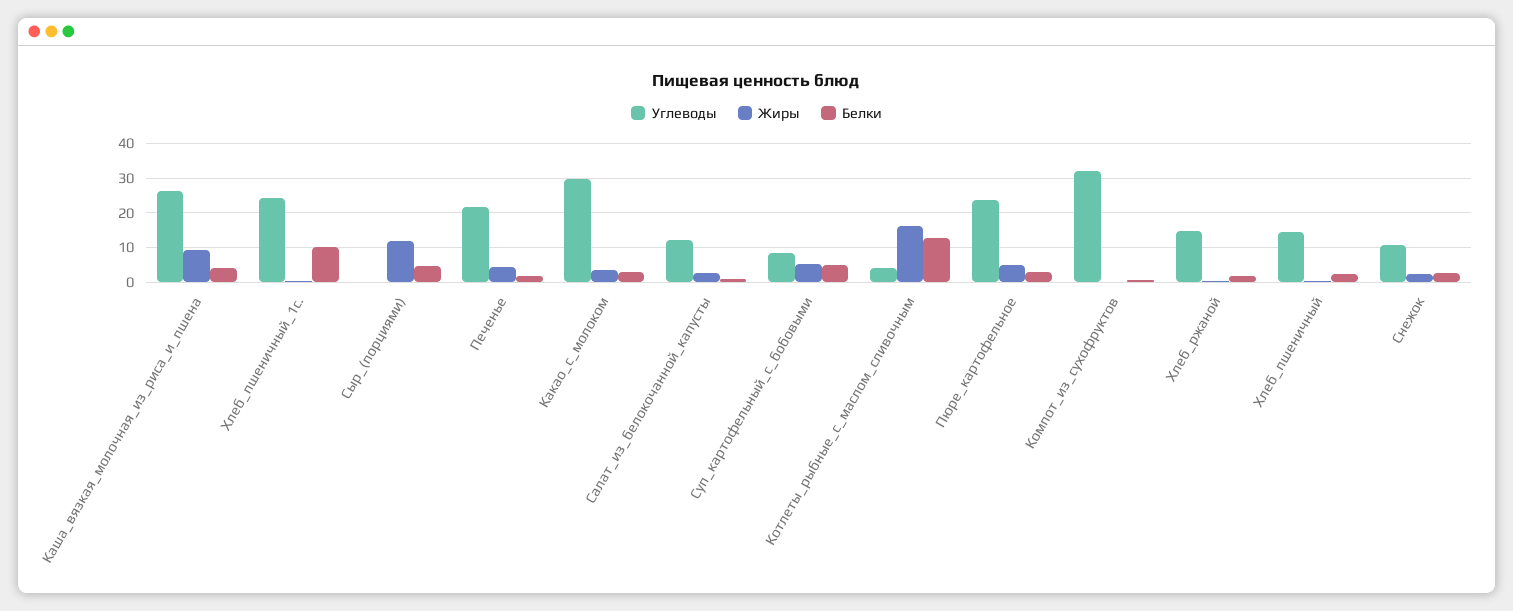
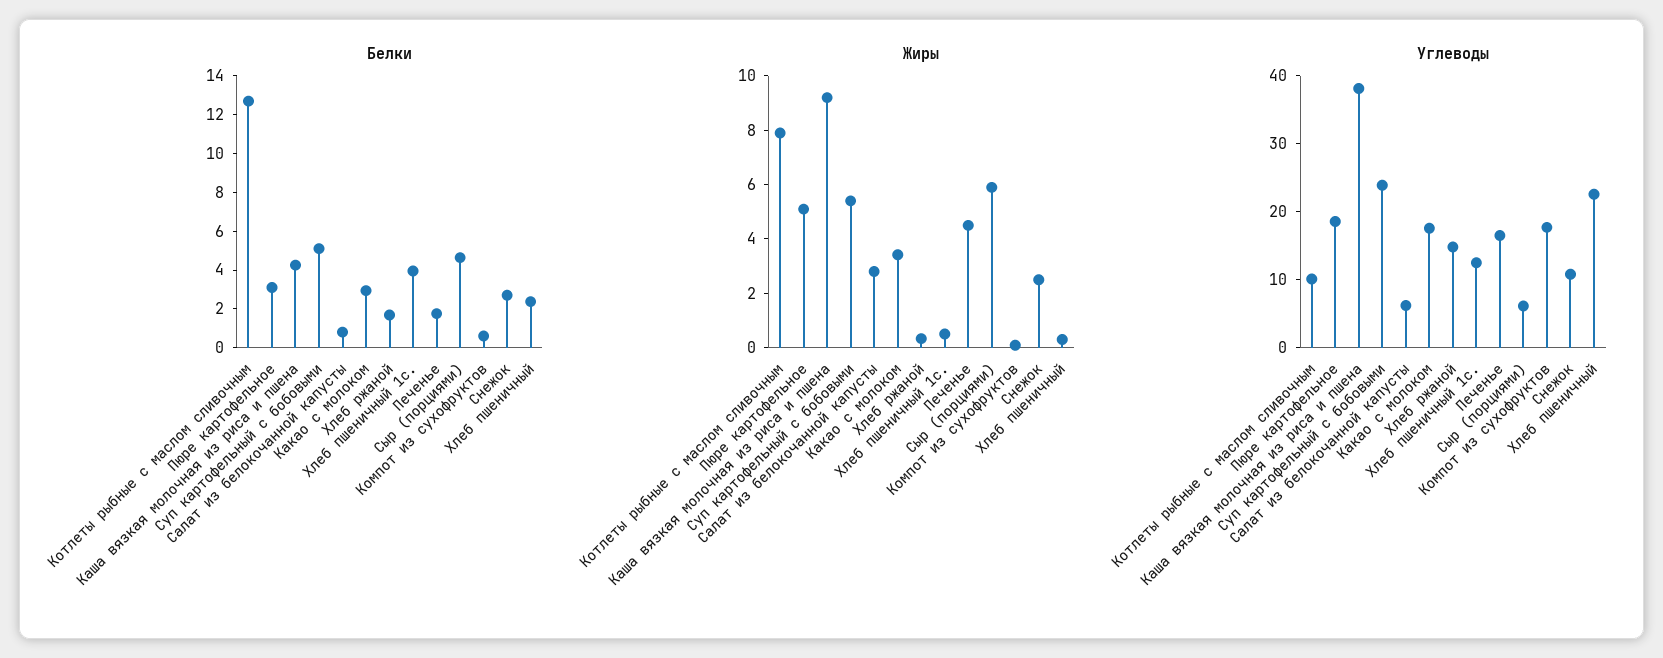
Углеводы, Каша_вязкая_молочная_из_риса_и_пшена: 26 -> 38
Углеводы, Хлеб_пшеничный_1с.: 24 -> 12
Белки, Хлеб_пшеничный_1с.: 10 -> 4
Углеводы, Сыр_(порциями): 0 -> 6
Жиры, Сыр_(порциями): 12 -> 6
Углеводы, Печенье: 22 -> 16
Углеводы, Какао_с_молоком: 30 -> 18
Углеводы, Салат_из_белокочанной_капусты: 12 -> 6
Углеводы, Суп_картофельный_с_бобовыми: 8 -> 24
Углеводы, Котлеты_рыбные_с_маслом_сливочным: 4 -> 10
Жиры, Котлеты_рыбные_с_маслом_сливочным: 16 -> 8
Углеводы, Пюре_картофельное: 24 -> 18
Углеводы, Компот_из_сухофруктов: 32 -> 18
Углеводы, Хлеб_пшеничный: 14 -> 22

